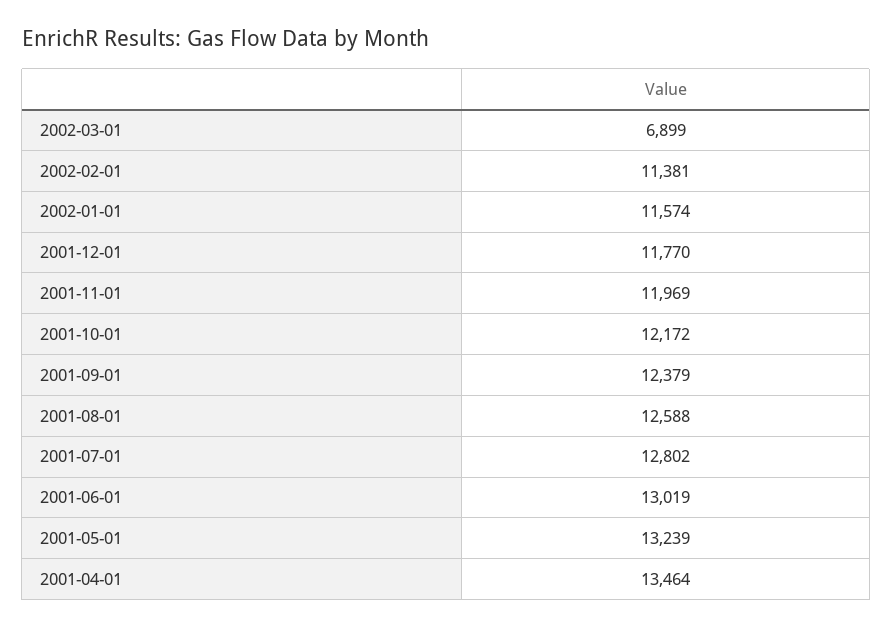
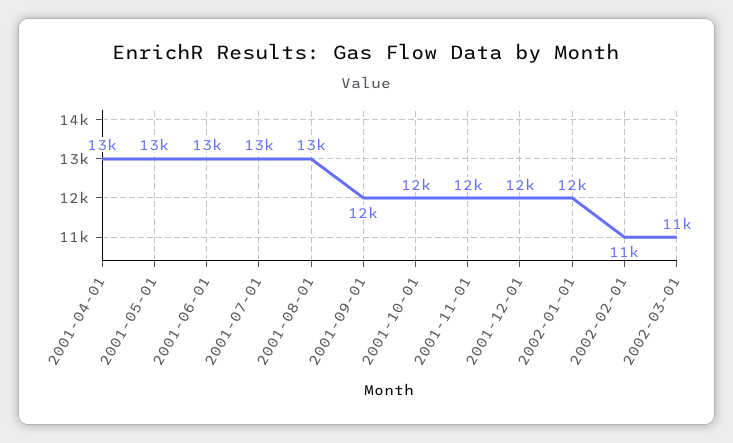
2002-03-01: 6899 -> 11000

